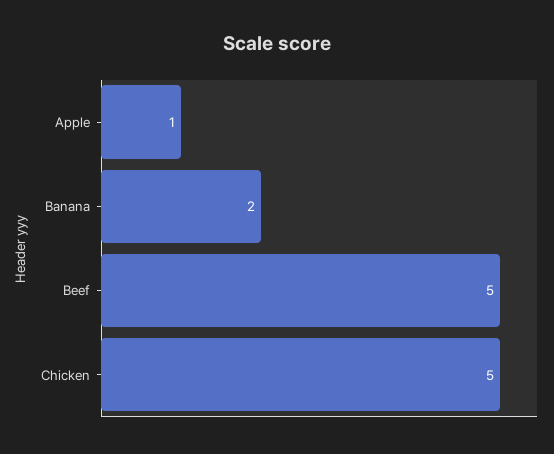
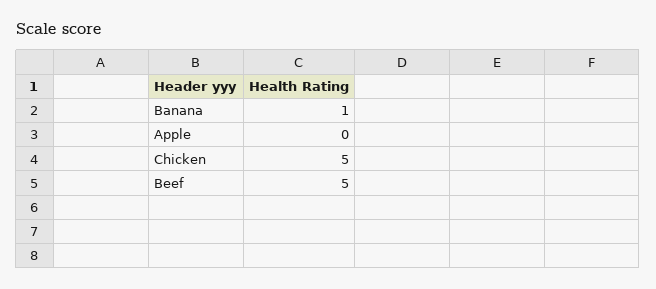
Apple: 1 -> 0
Banana: 2 -> 1

